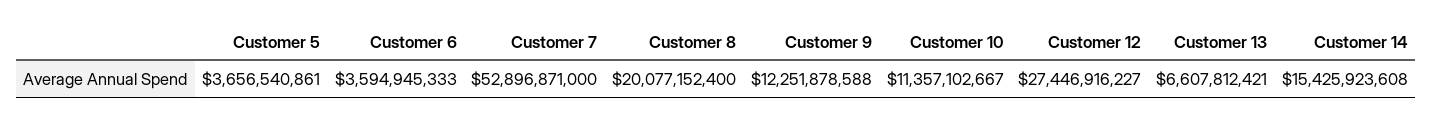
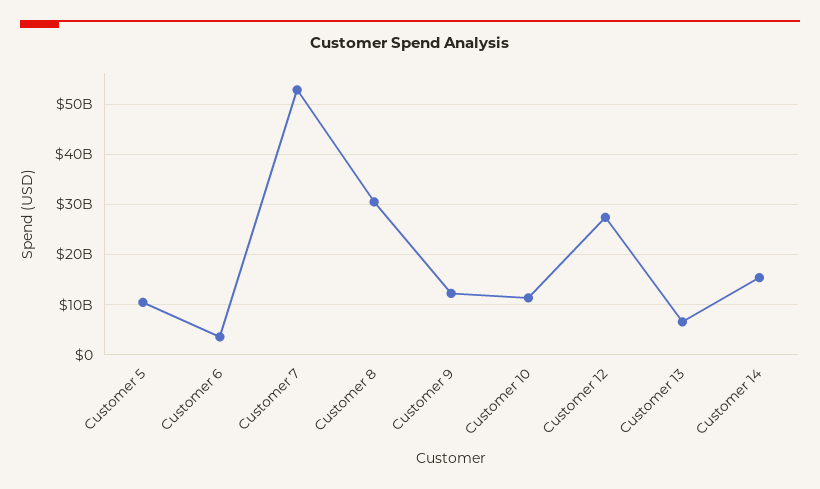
Customer 5: 3656540861 -> 10000000000
Customer 8: 20077152400 -> 30000000000

